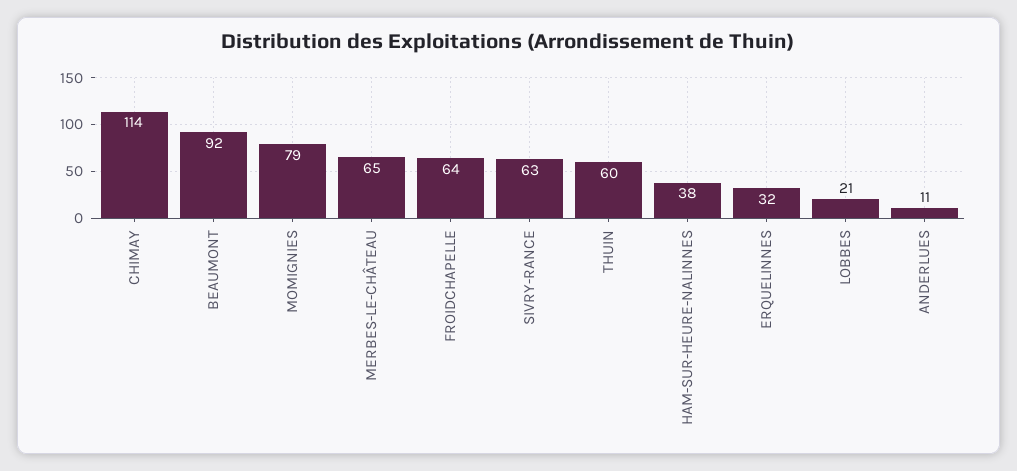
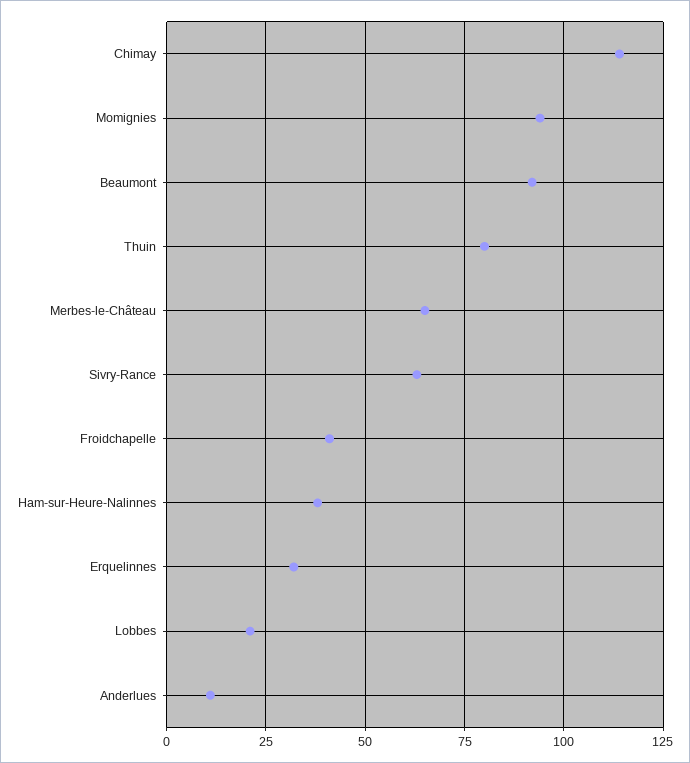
MOMIGNIES: 79 -> 95
FROIDCHAPELLE: 64 -> 40
THUIN: 60 -> 80

